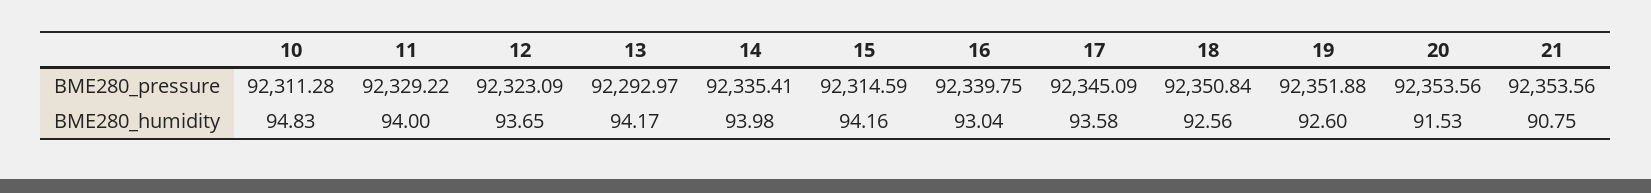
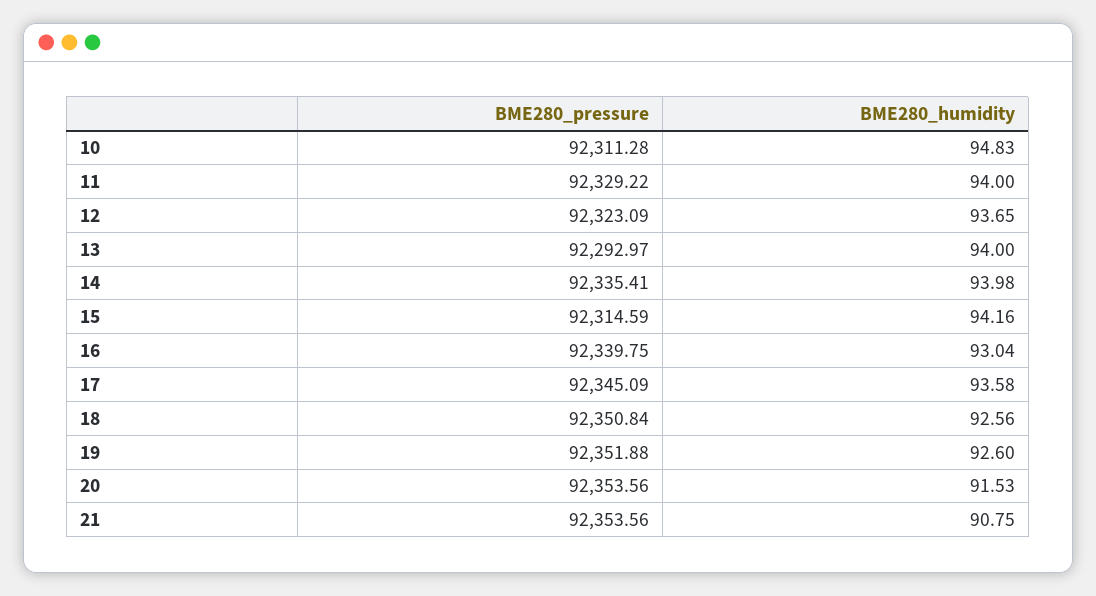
13, BME280_humidity: 94.17 -> 94

